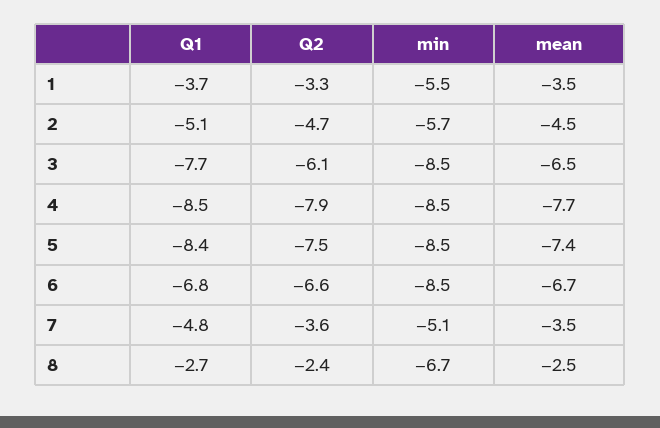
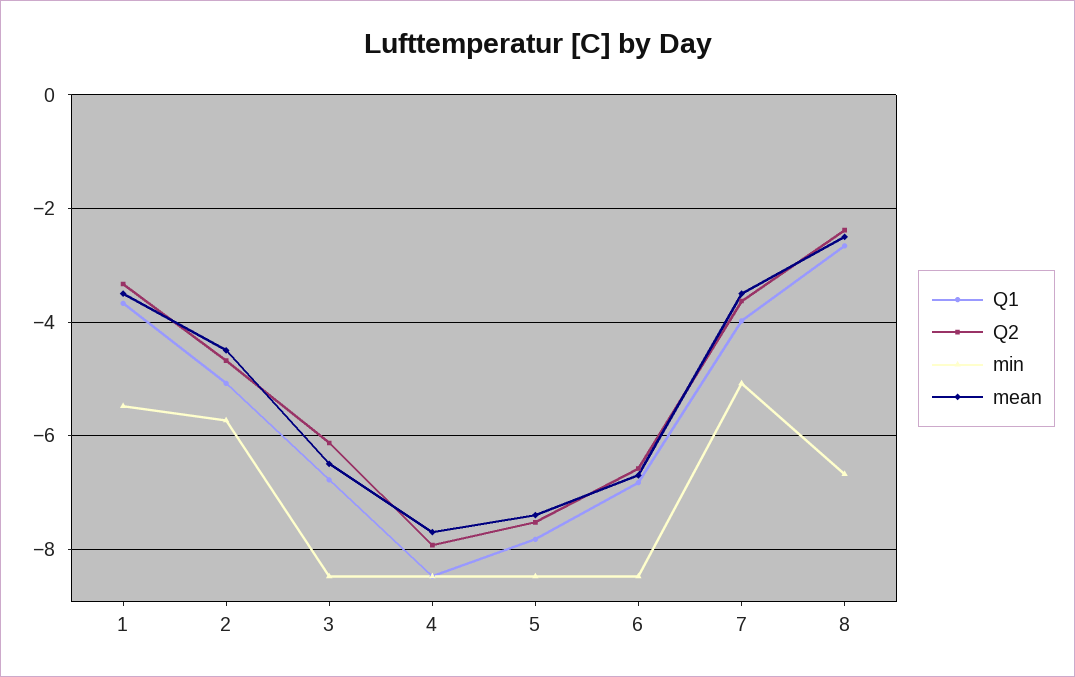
Q1, 3: -7.7 -> -6.8
Q1, 5: -8.4 -> -7.8
Q1, 7: -4.8 -> -4

